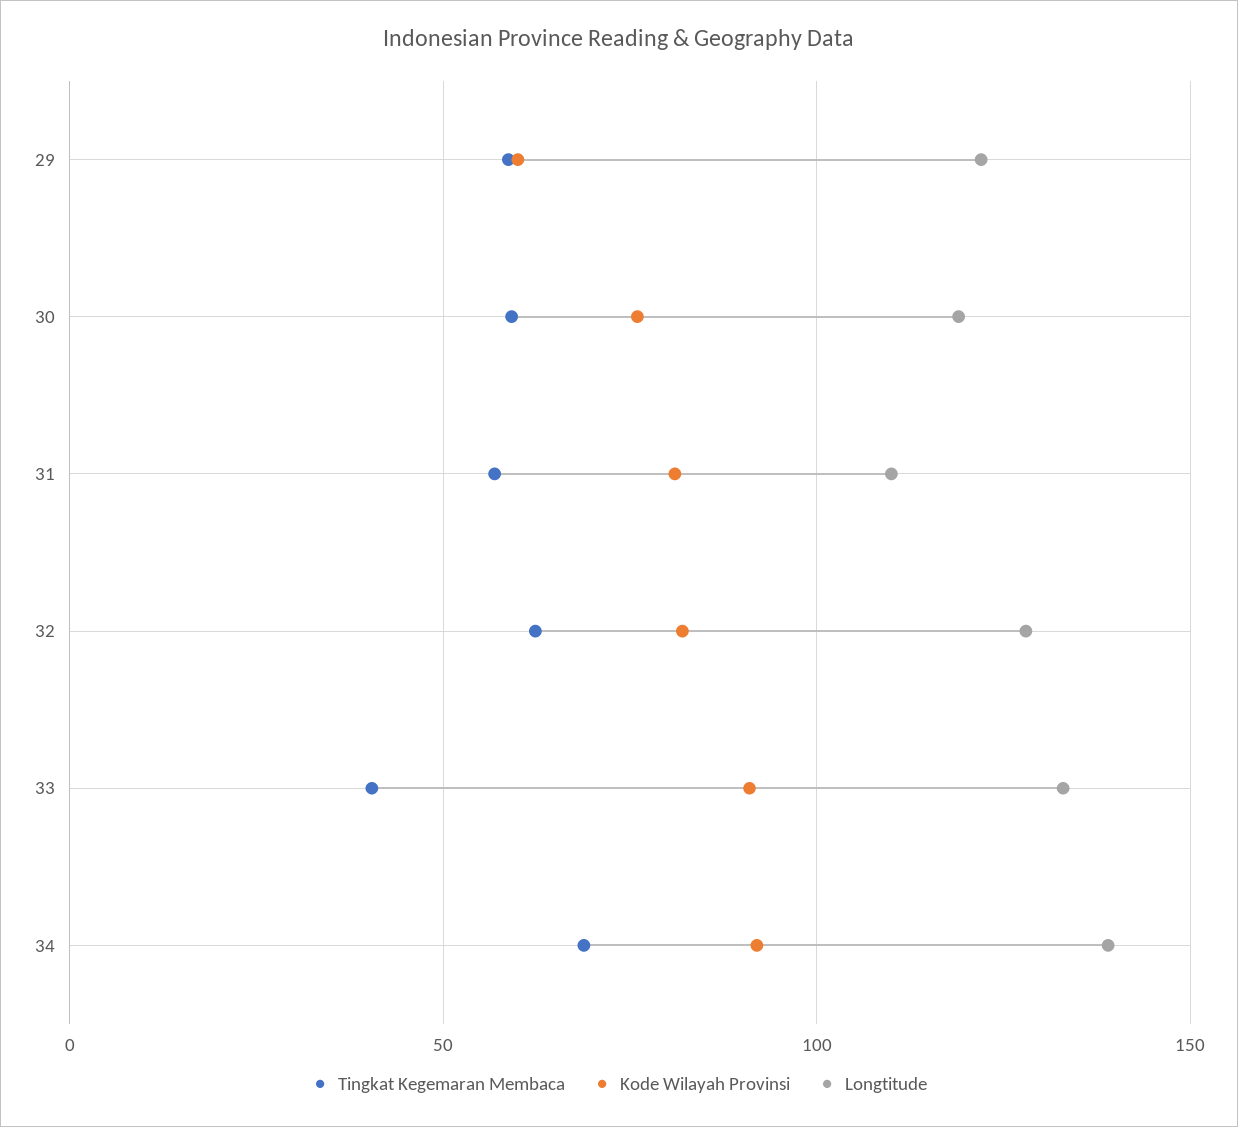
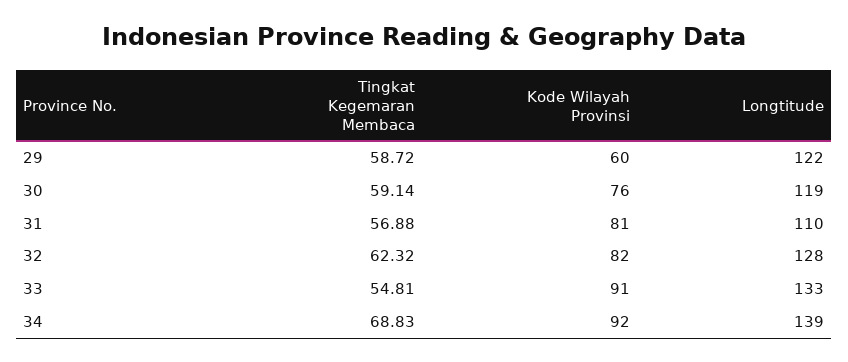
Tingkat Kegemaran Membaca, 33: 40 -> 54.81

